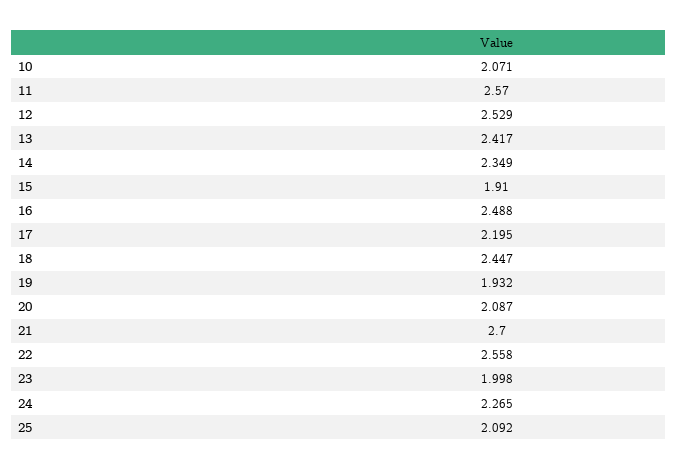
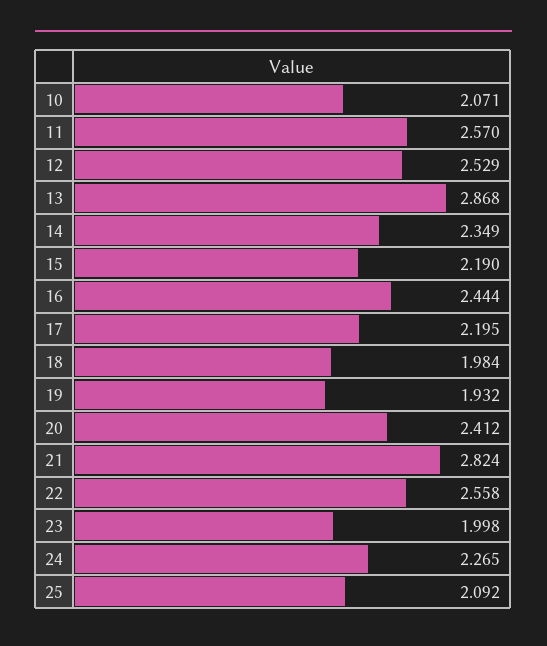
13: 2.417 -> 2.868
15: 1.91 -> 2.19
16: 2.488 -> 2.444
18: 2.447 -> 1.984
20: 2.087 -> 2.412
21: 2.7 -> 2.824

